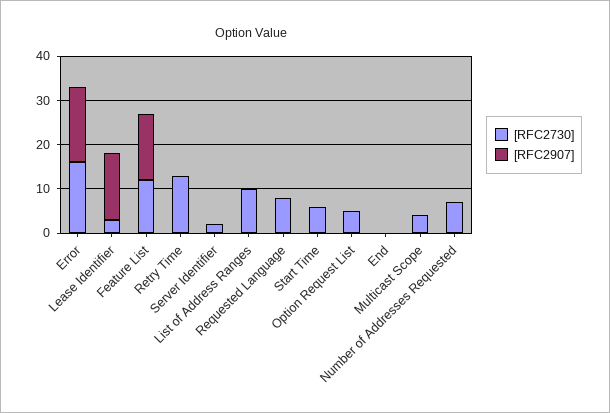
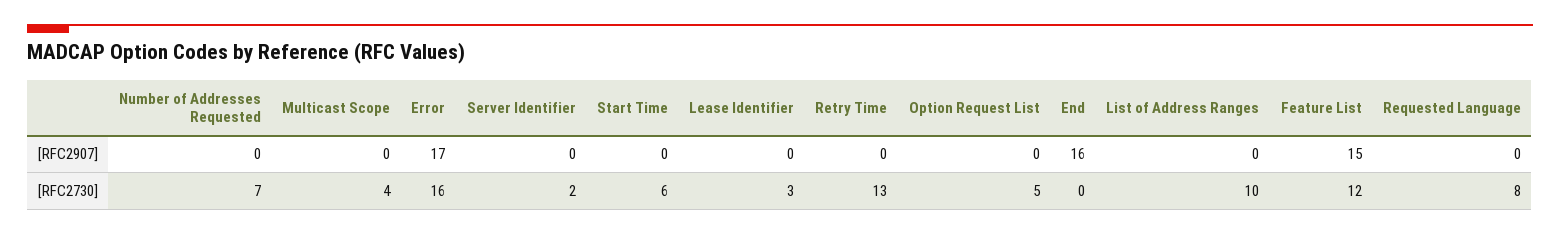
[RFC2907], Lease Identifier: 15 -> 0
[RFC2907], End: 0 -> 16

